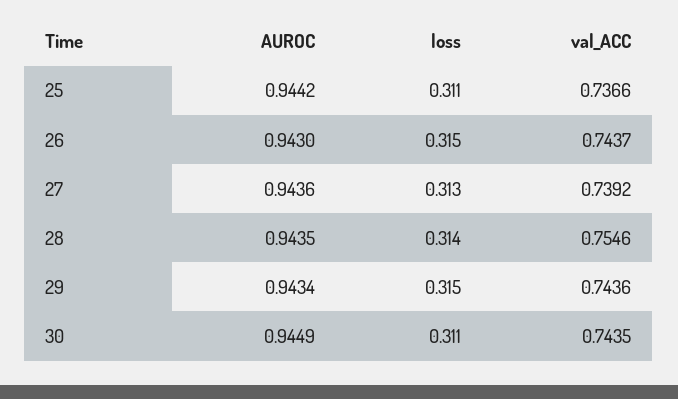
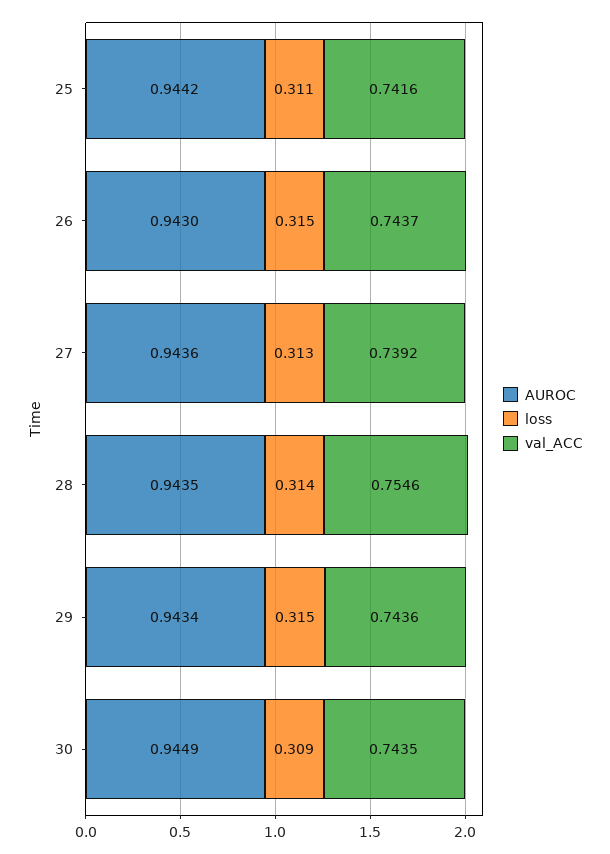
val_ACC, 25: 0.7366 -> 0.7416
loss, 30: 0.311 -> 0.309

